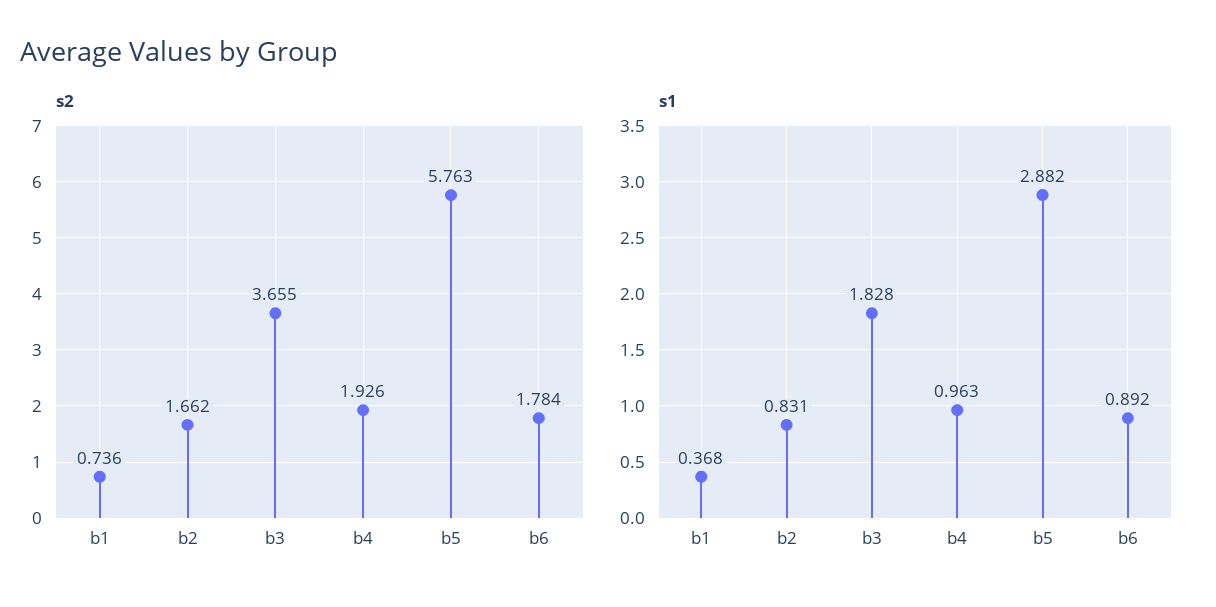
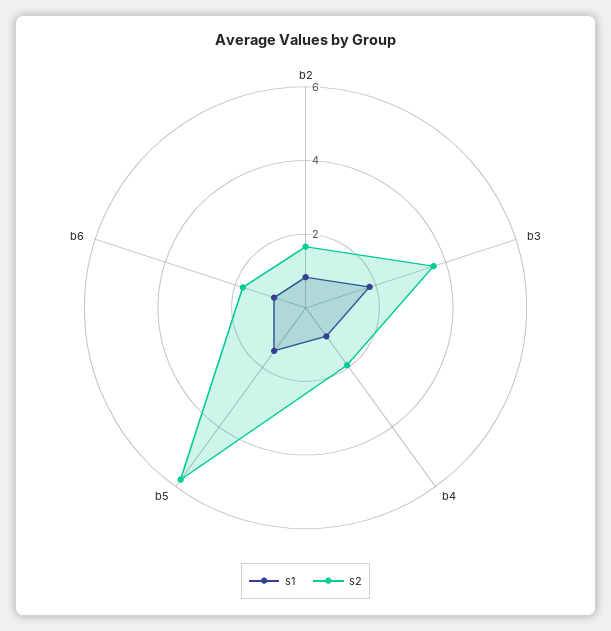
s2, b1: 0.736 -> none
s1, b1: 0.368 -> none
s1, b5: 2.882 -> 1.5

